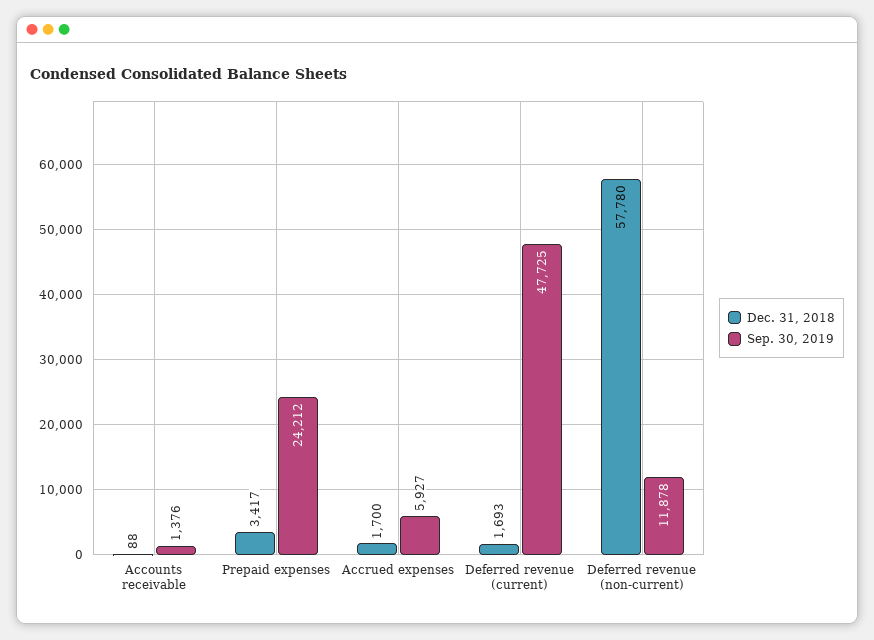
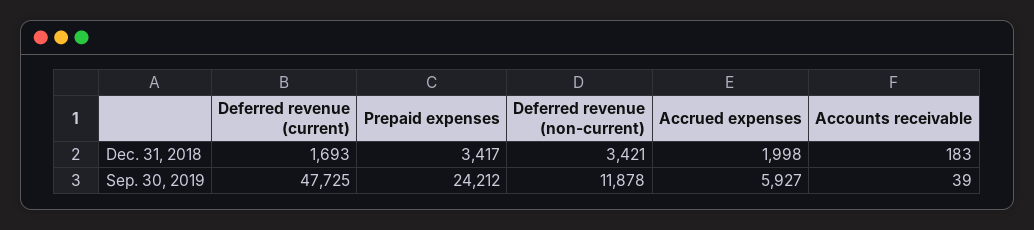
Dec. 31, 2018, Accounts receivable: 88 -> 183
Sep. 30, 2019, Accounts receivable: 1376 -> 39
Dec. 31, 2018, Accrued expenses: 1700 -> 1998
Dec. 31, 2018, Deferred revenue (non-current): 57780 -> 3421

